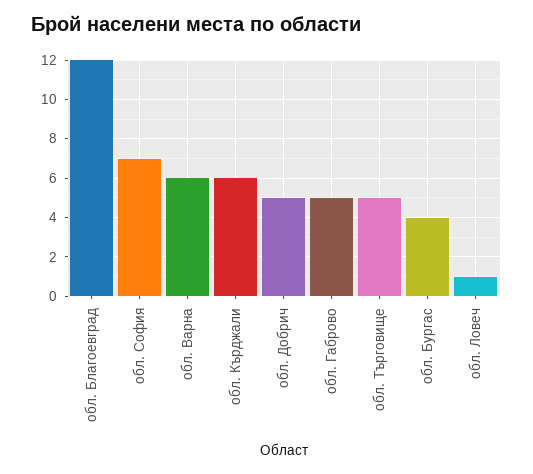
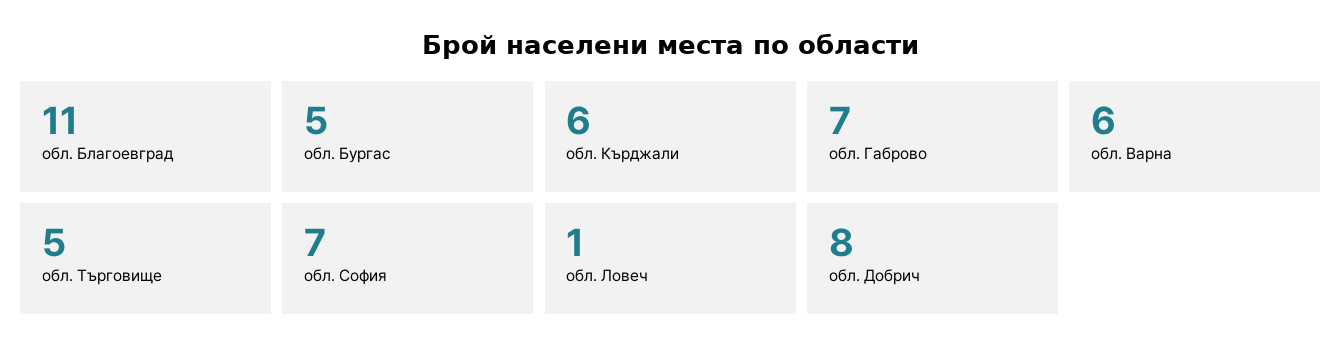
обл. Благоевград: 12 -> 11
обл. Добрич: 5 -> 8
обл. Габрово: 5 -> 7
обл. Бургас: 4 -> 5

